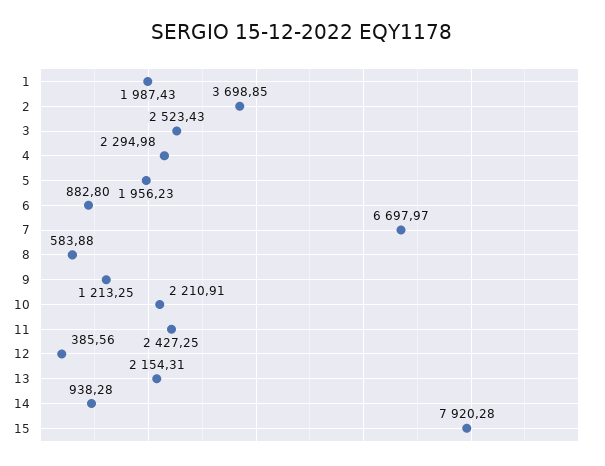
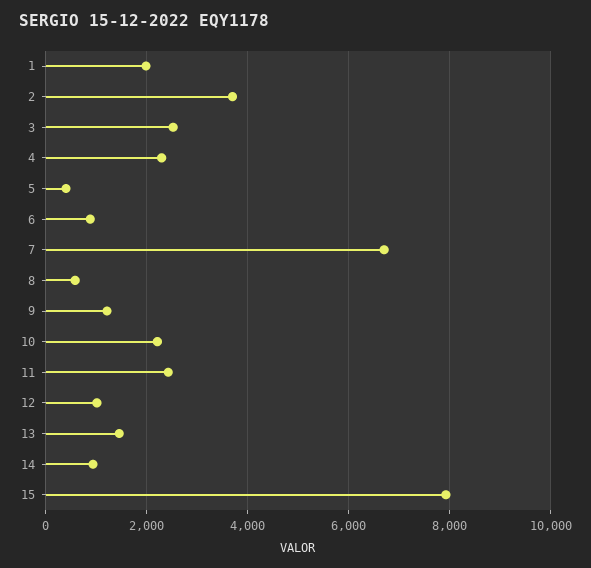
5: 1956.23 -> 400
12: 385.56 -> 1000
13: 2154.31 -> 1400

